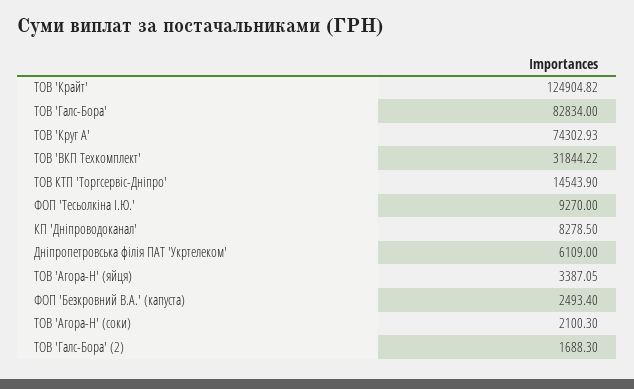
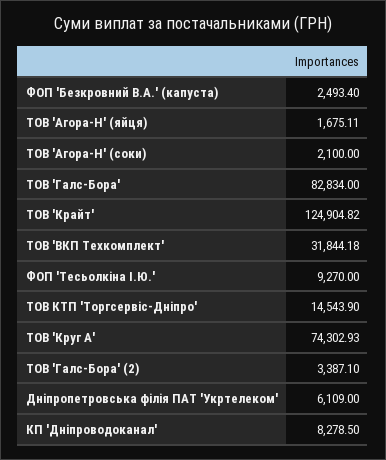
ТОВ 'ВКП Техкомплект': 31844.22 -> 31844.18
ТОВ 'Агора-Н' (яйця): 3387.05 -> 1675.11
ТОВ 'Агора-Н' (соки): 2100.3 -> 2100
ТОВ 'Галс-Бора' (2): 1688.3 -> 3387.1

